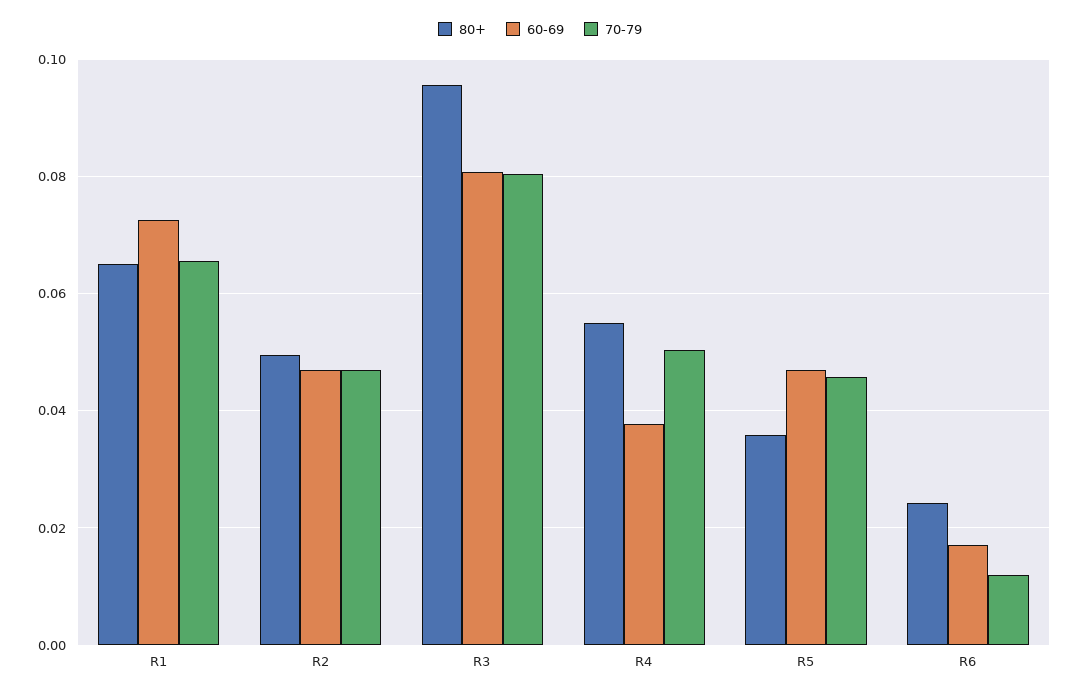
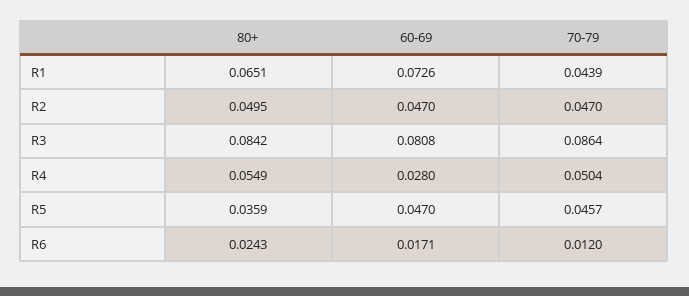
70-79, R1: 0.066 -> 0.0439
80+, R3: 0.096 -> 0.0842
70-79, R3: 0.08 -> 0.0864
60-69, R4: 0.038 -> 0.028

